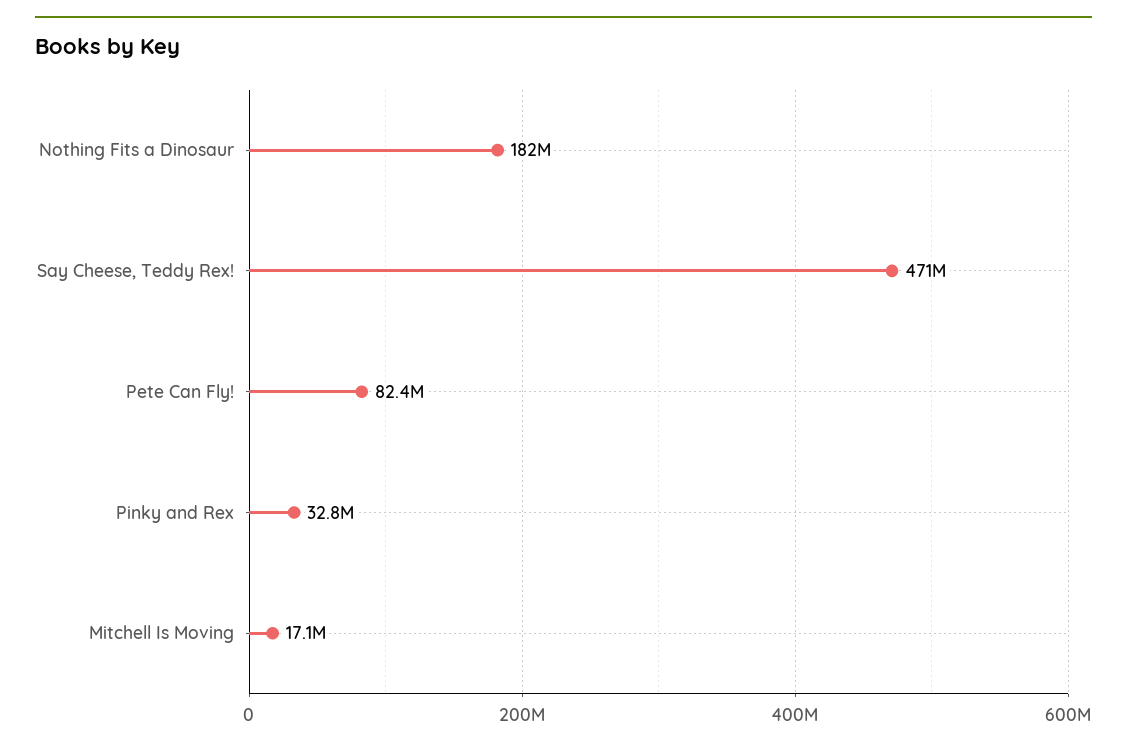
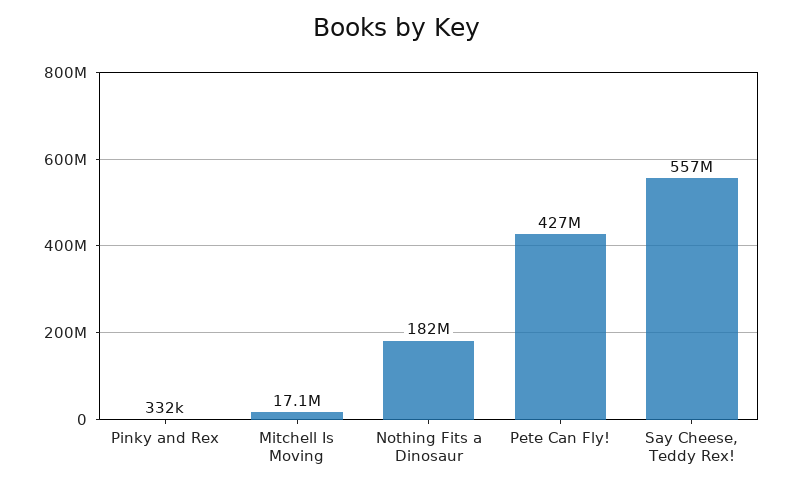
Say Cheese, Teddy Rex!: 471000000 -> 557000000
Pete Can Fly!: 82400000 -> 427000000
Pinky and Rex: 32800000 -> 332000

